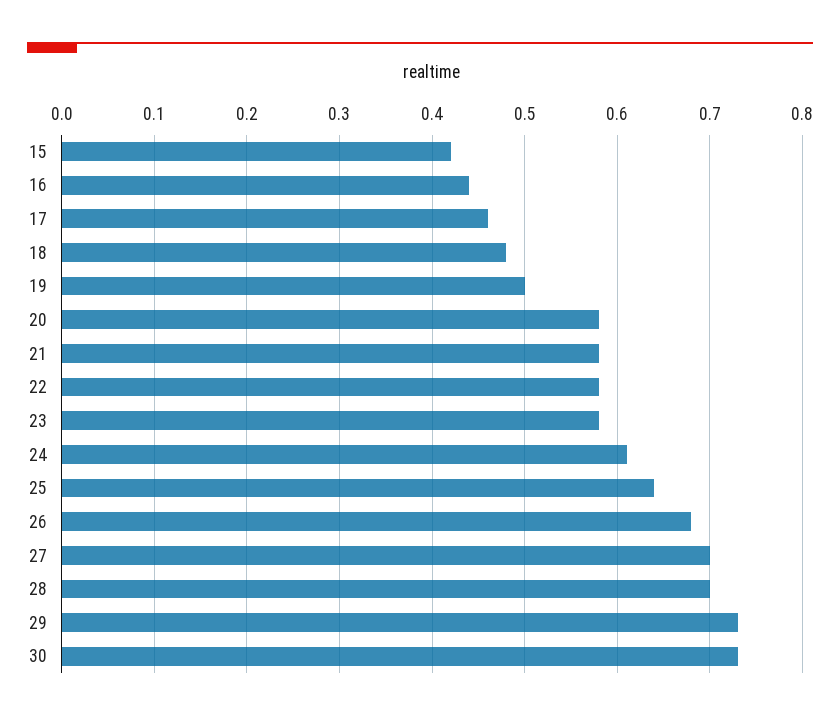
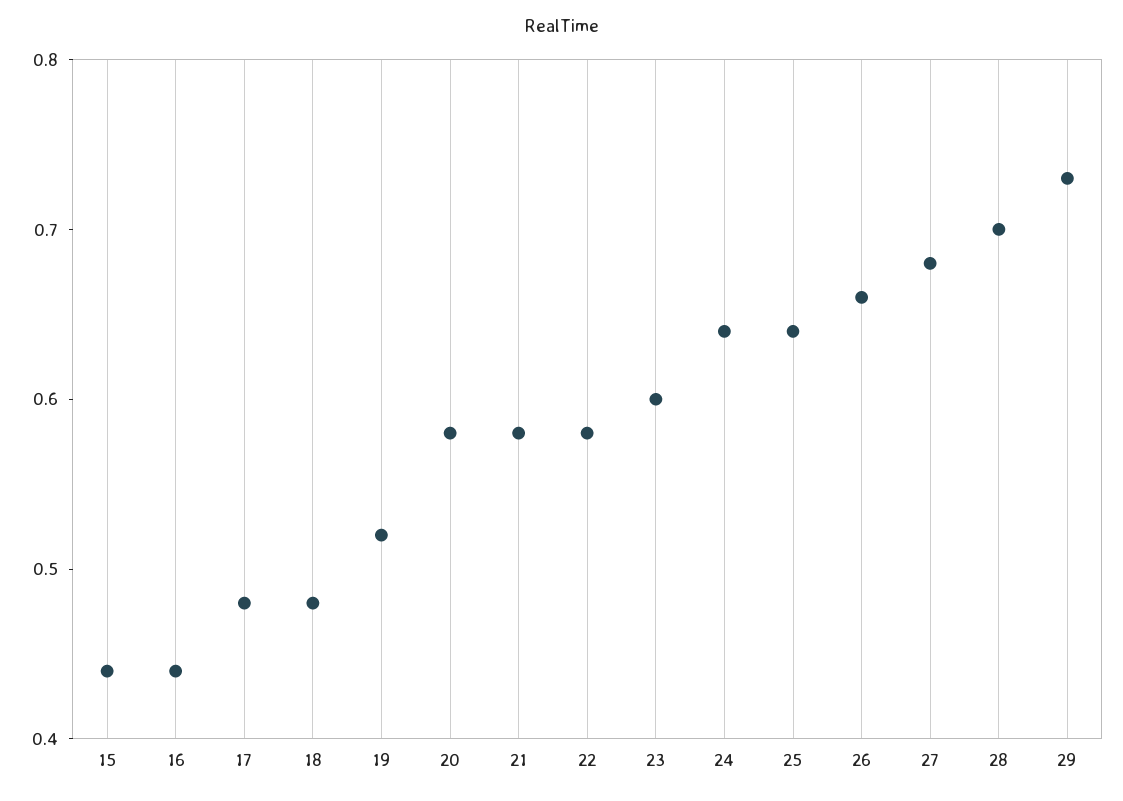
15: 0.42 -> 0.44
17: 0.46 -> 0.48
19: 0.5 -> 0.52
23: 0.58 -> 0.6
24: 0.61 -> 0.64
26: 0.68 -> 0.66
27: 0.7 -> 0.68
30: 0.73 -> none

